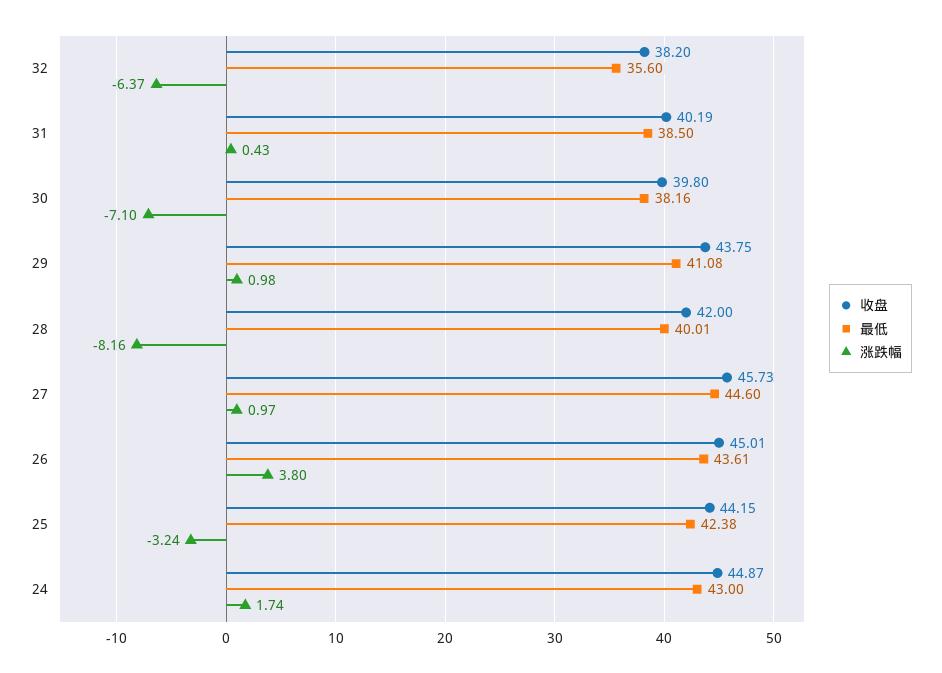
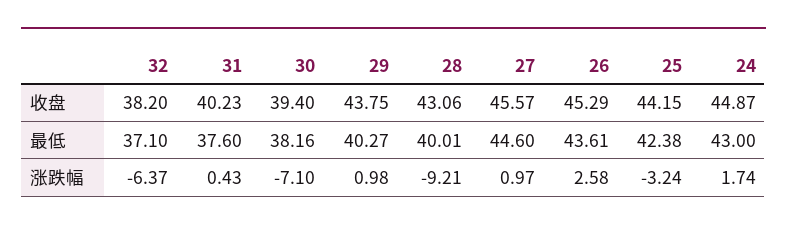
最低, 32: 35.6 -> 37.1
收盘, 31: 40.19 -> 40.23
最低, 31: 38.5 -> 37.6
收盘, 30: 39.8 -> 39.4
最低, 29: 41.08 -> 40.27
收盘, 28: 42 -> 43.06
涨跌幅, 28: -8.16 -> -9.21
收盘, 27: 45.73 -> 45.57
收盘, 26: 45.01 -> 45.29
涨跌幅, 26: 3.8 -> 2.58

